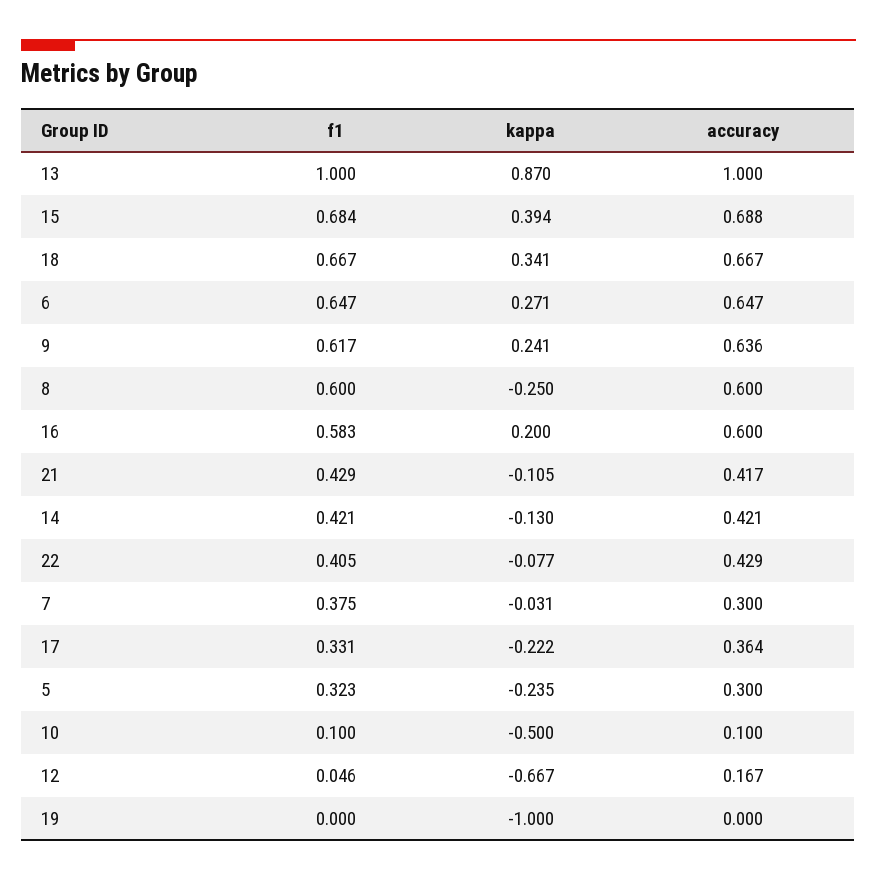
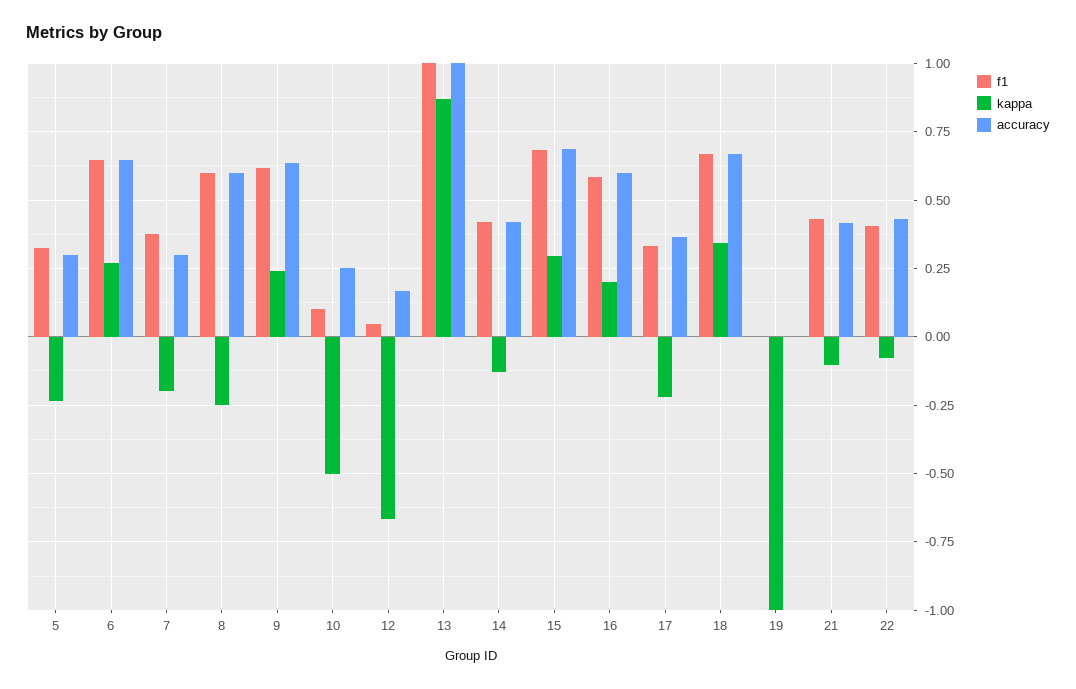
kappa, 15: 0.394 -> 0.3
kappa, 7: -0.031 -> -0.2
accuracy, 10: 0.1 -> 0.25

